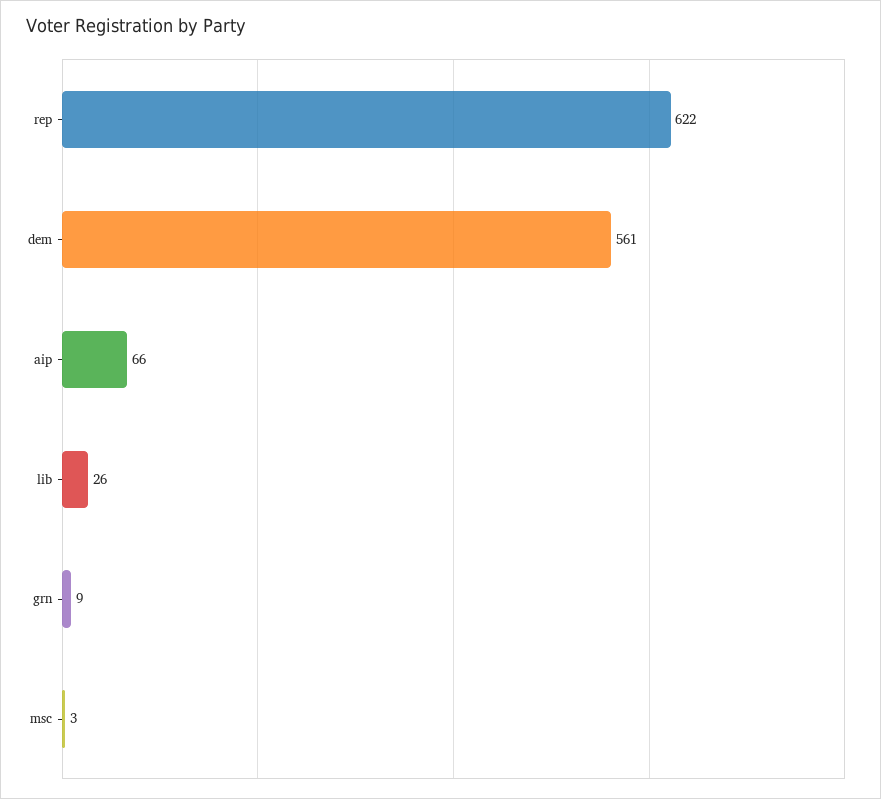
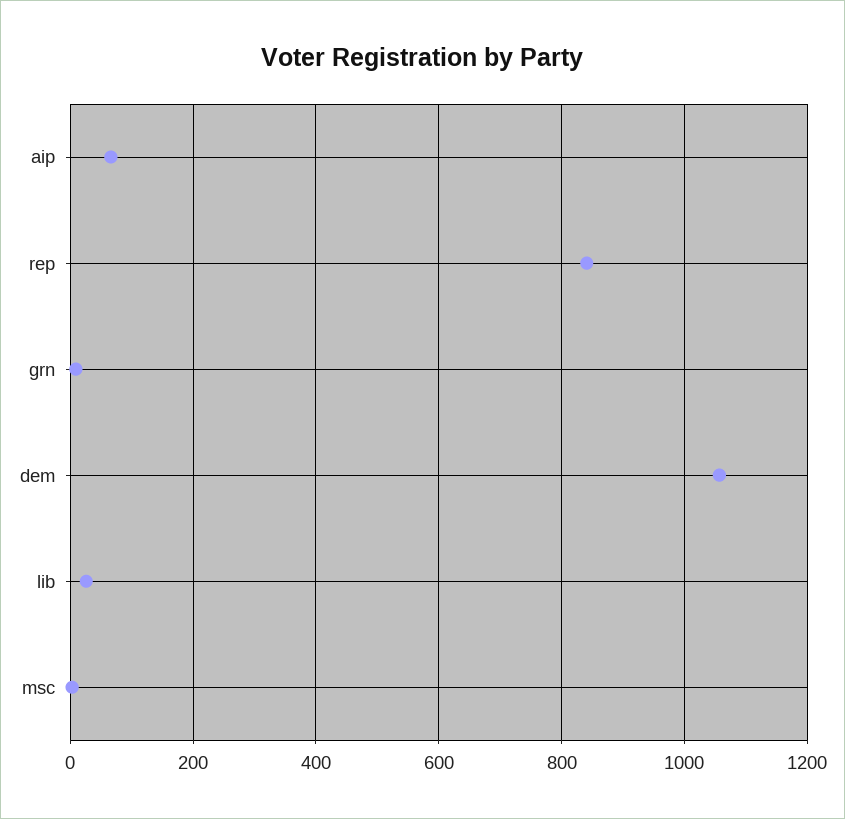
rep: 622 -> 840
dem: 561 -> 1060

